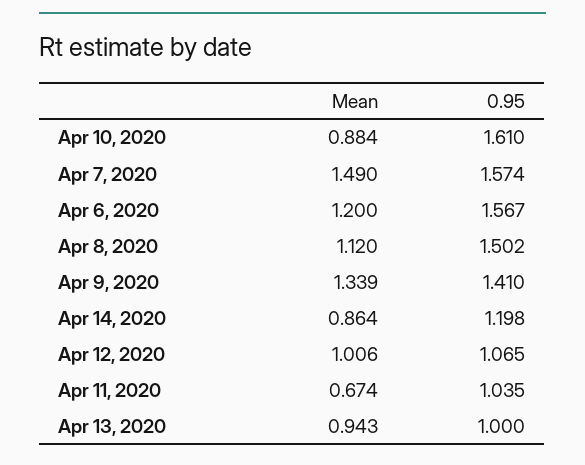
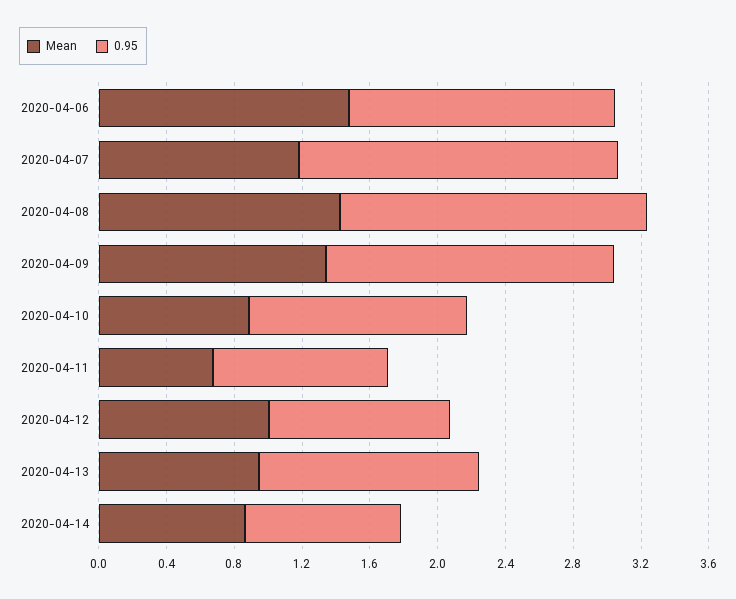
0.95, Apr 10, 2020: 1.61 -> 1.3
Mean, Apr 7, 2020: 1.49 -> 1.2
0.95, Apr 7, 2020: 1.574 -> 1.9
Mean, Apr 6, 2020: 1.2 -> 1.5
Mean, Apr 8, 2020: 1.12 -> 1.4
0.95, Apr 8, 2020: 1.502 -> 1.8
0.95, Apr 9, 2020: 1.41 -> 1.7
0.95, Apr 14, 2020: 1.198 -> 0.9
0.95, Apr 13, 2020: 1 -> 1.3

